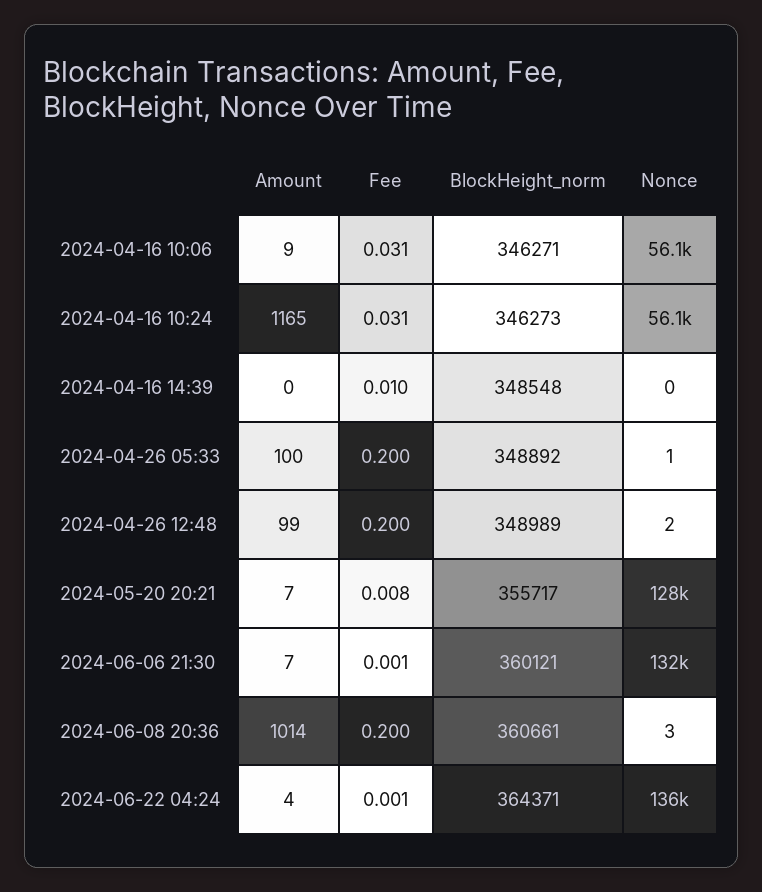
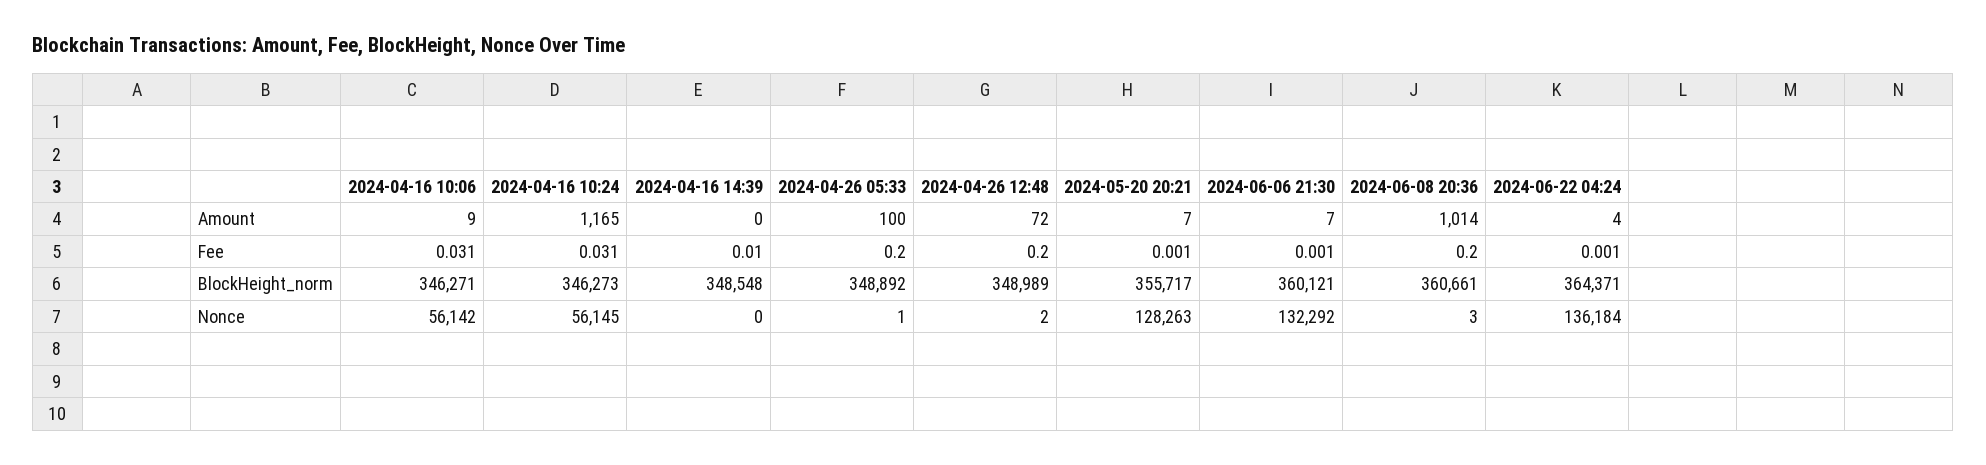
Amount, 2024-04-26 12:48: 99 -> 72
Fee, 2024-05-20 20:21: 0.008 -> 0.001

